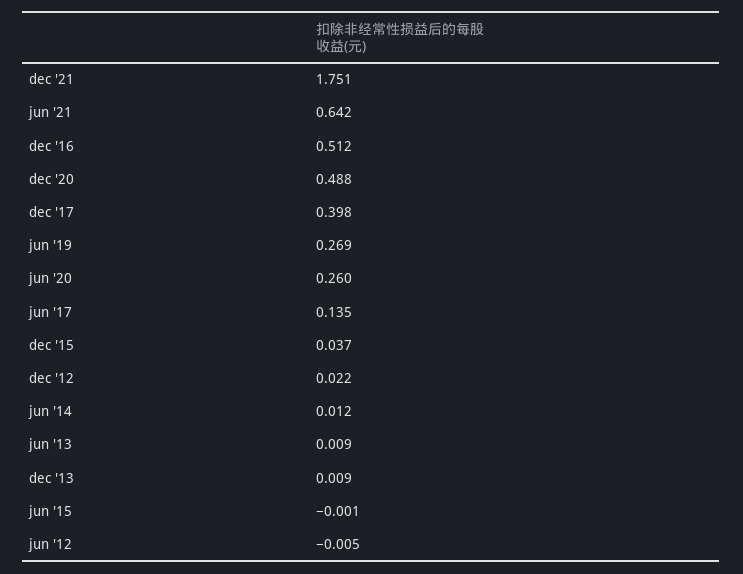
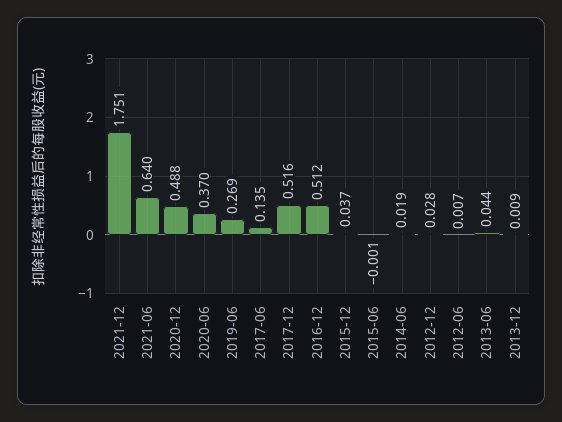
jun '21: 0.642 -> 0.64
dec '17: 0.398 -> 0.516
jun '20: 0.26 -> 0.37
dec '12: 0.022 -> 0.028
jun '14: 0.012 -> 0.019
jun '13: 0.009 -> 0.044
jun '12: -0.005 -> 0.007

